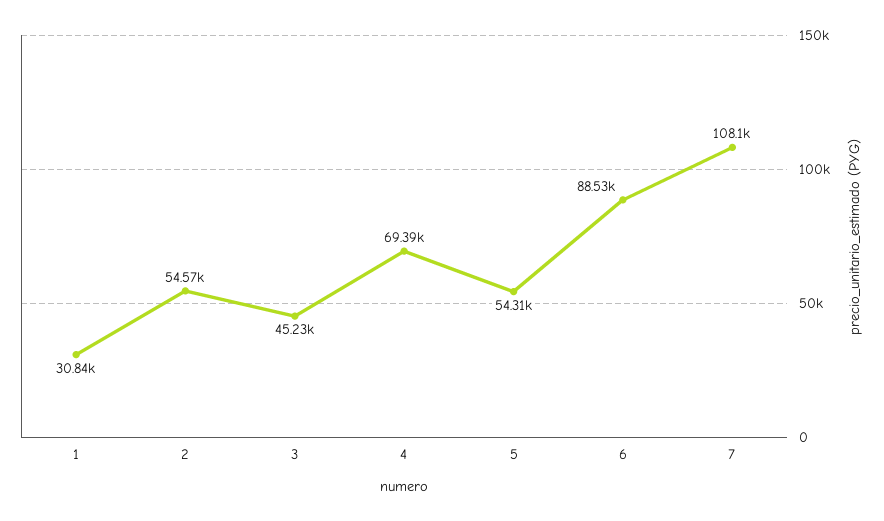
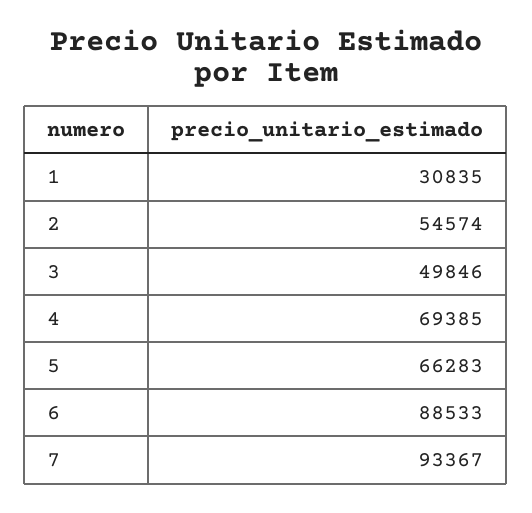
3: 45230 -> 49846
5: 54310 -> 66283
7: 108100 -> 93367

